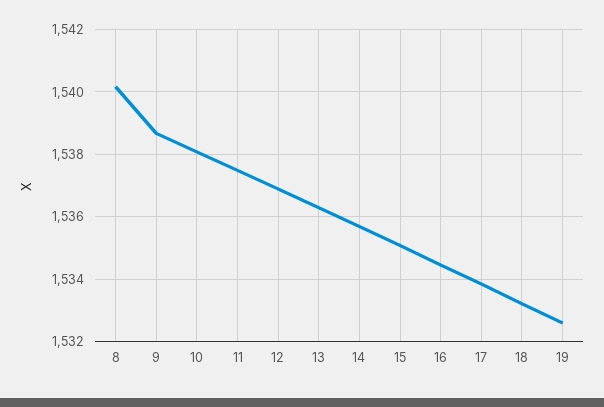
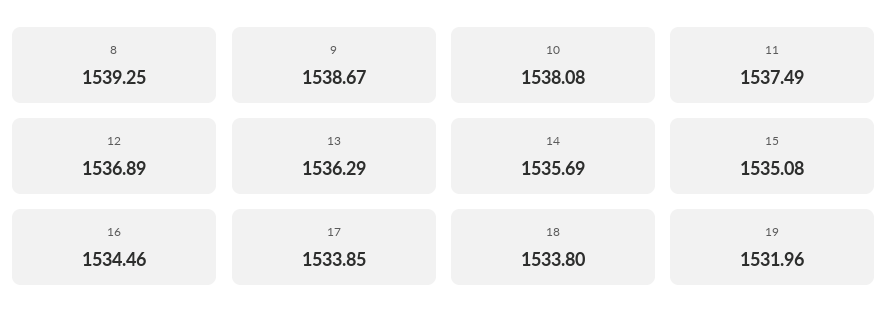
8: 1540.2 -> 1539.25
18: 1533.2 -> 1533.8
19: 1532.6 -> 1531.96

